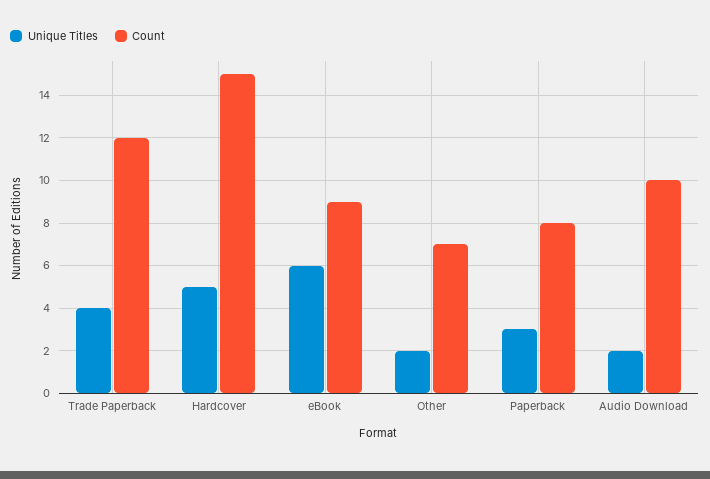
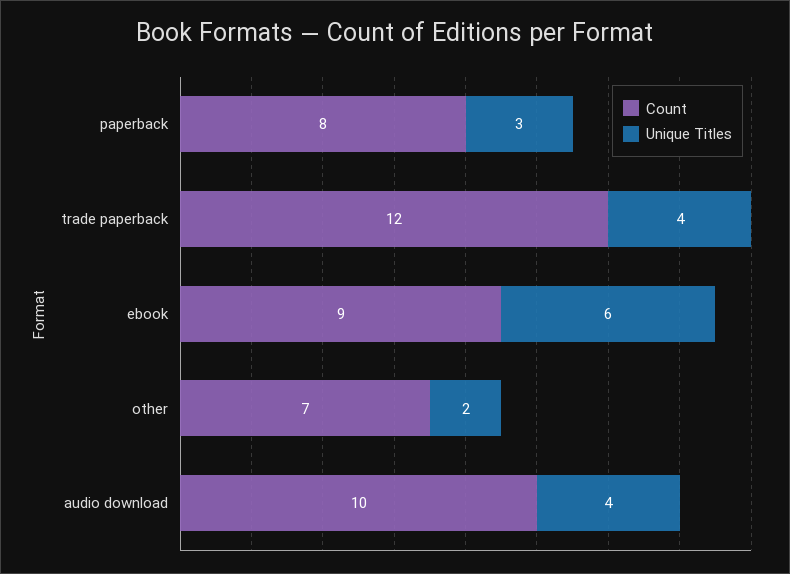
Unique Titles, Hardcover: 5 -> none
Count, Hardcover: 15 -> none
Unique Titles, Audio Download: 2 -> 4

